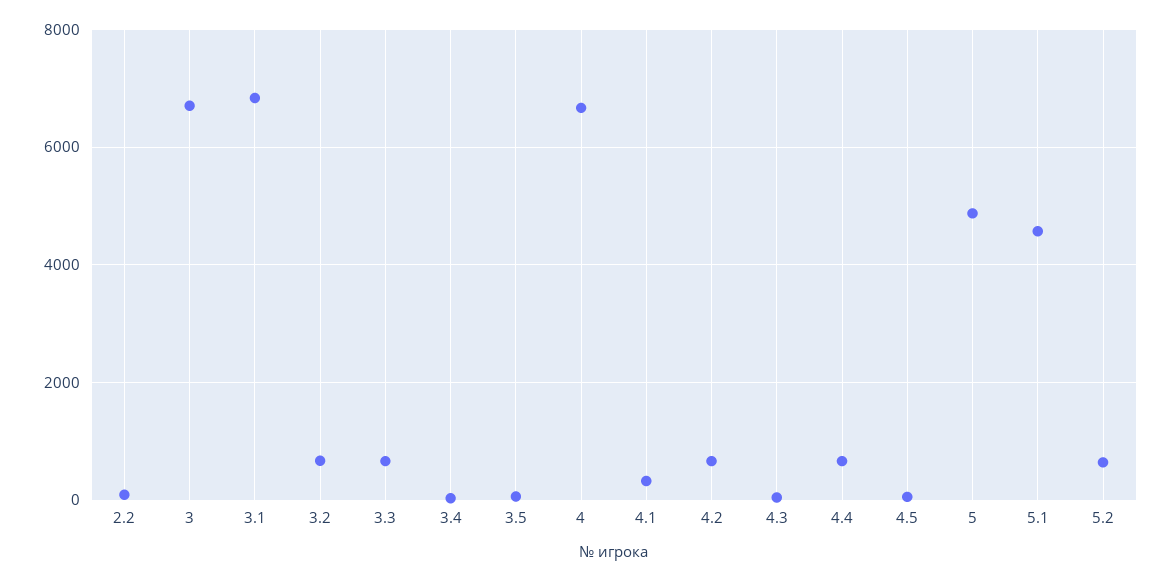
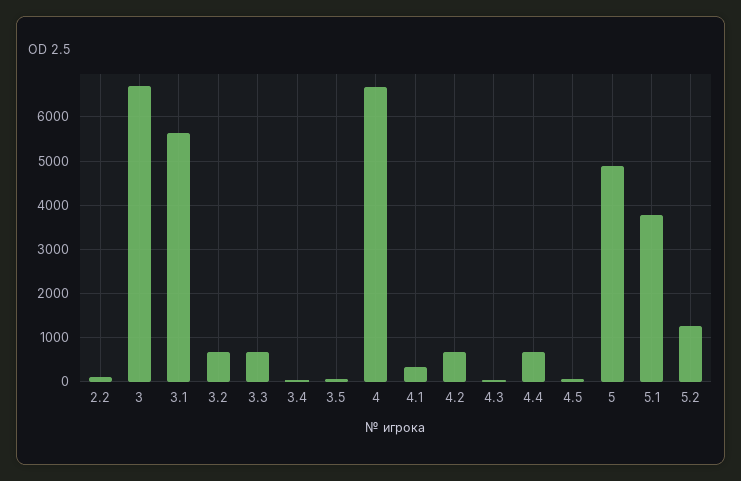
3.1: 6800 -> 5600
5.1: 4600 -> 3800
5.2: 600 -> 1200

